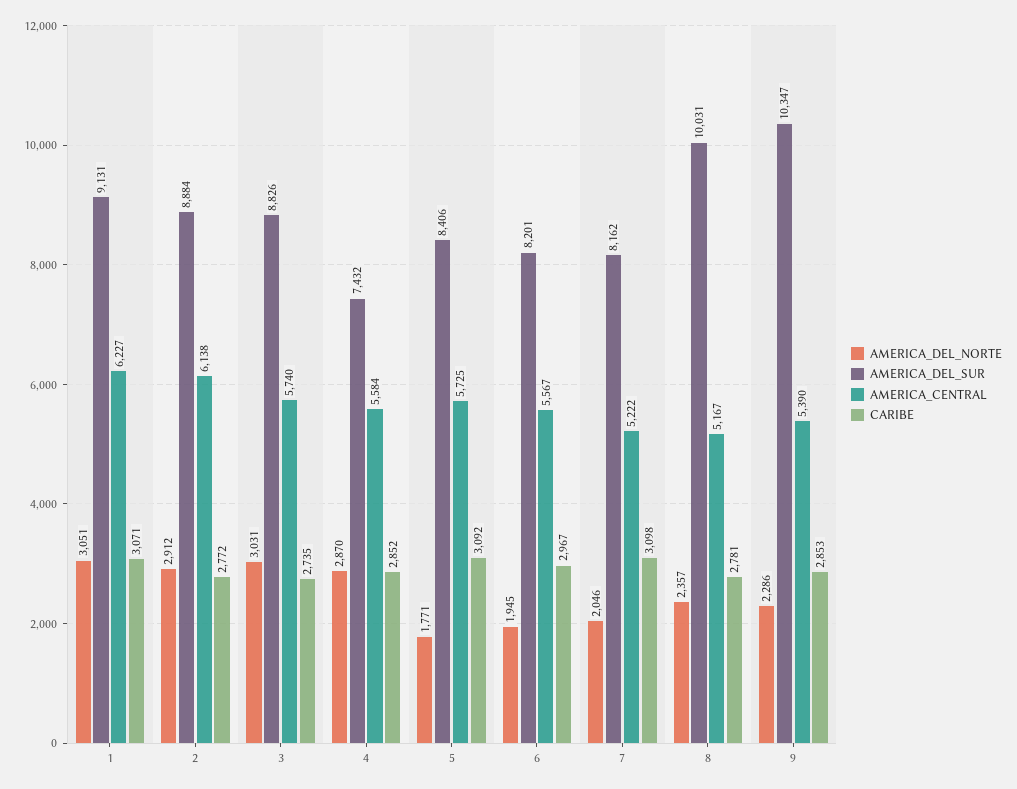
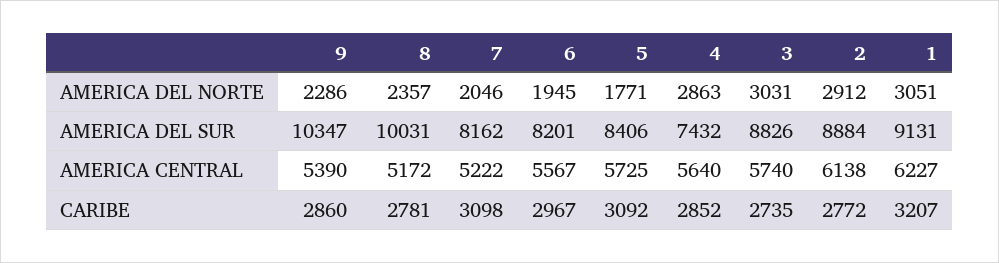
CARIBE, 1: 3071 -> 3207
AMERICA_DEL_NORTE, 4: 2870 -> 2863
AMERICA_CENTRAL, 4: 5584 -> 5640
AMERICA_CENTRAL, 8: 5167 -> 5172
CARIBE, 9: 2853 -> 2860

